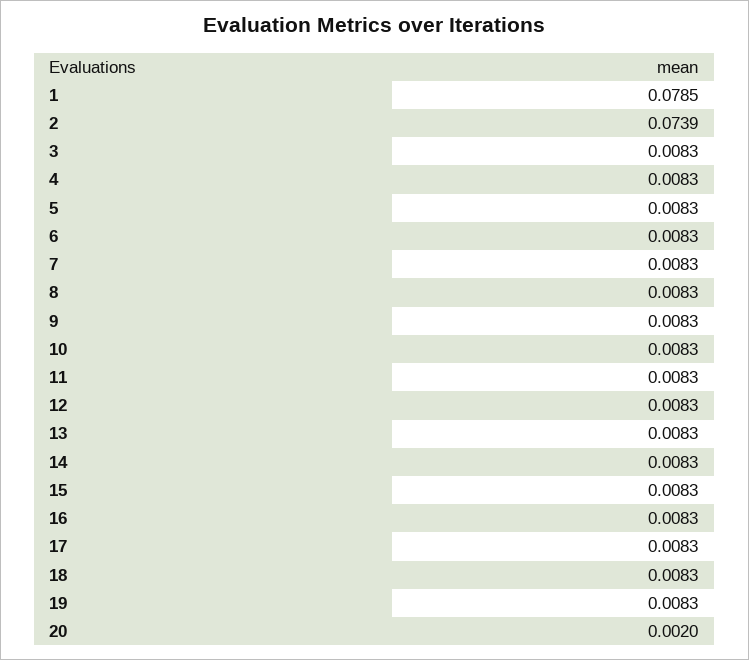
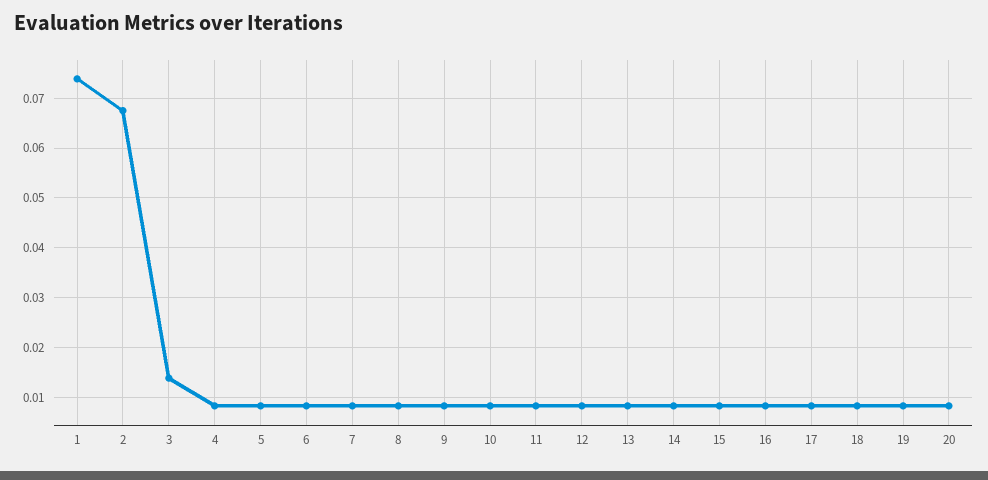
1: 0.0785 -> 0.074
2: 0.0739 -> 0.068
3: 0.0083 -> 0.014
20: 0.002 -> 0.008

